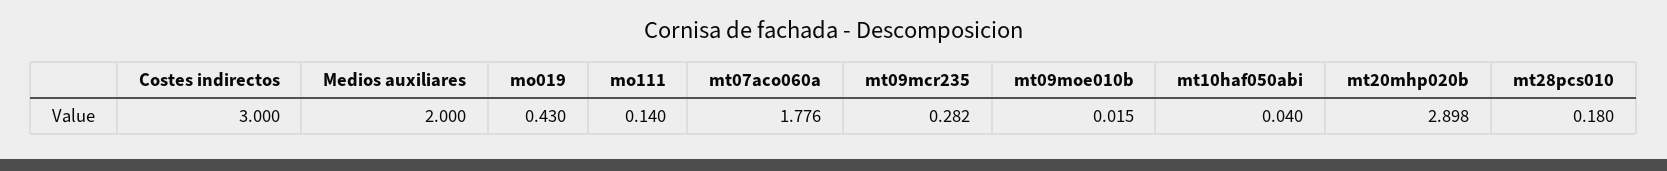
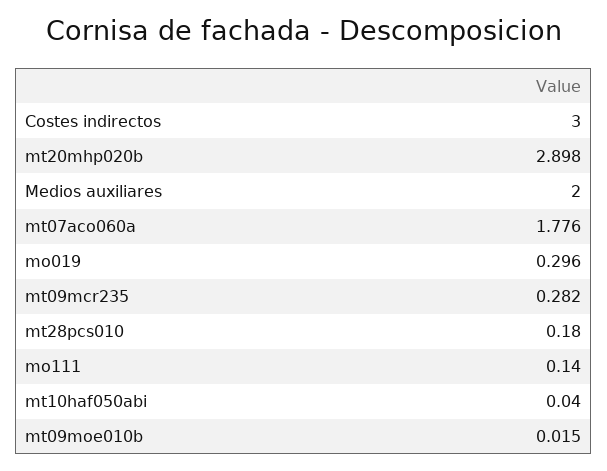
mo019: 0.43 -> 0.296

